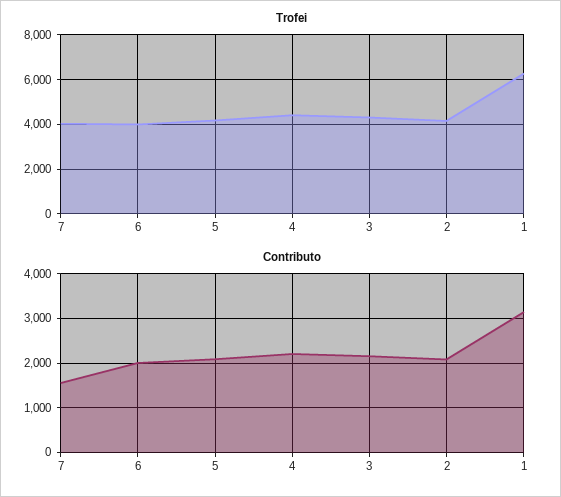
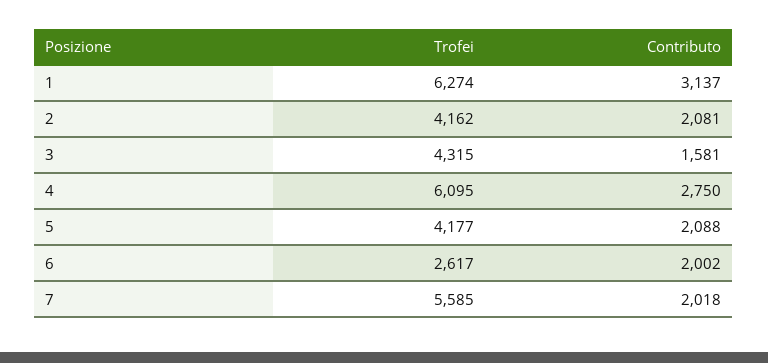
Trofei, 7: 4000 -> 5585
Trofei, 6: 4000 -> 2617
Trofei, 4: 4500 -> 6095
Contributo, 7: 1600 -> 2018
Contributo, 4: 2200 -> 2750
Contributo, 3: 2200 -> 1581

